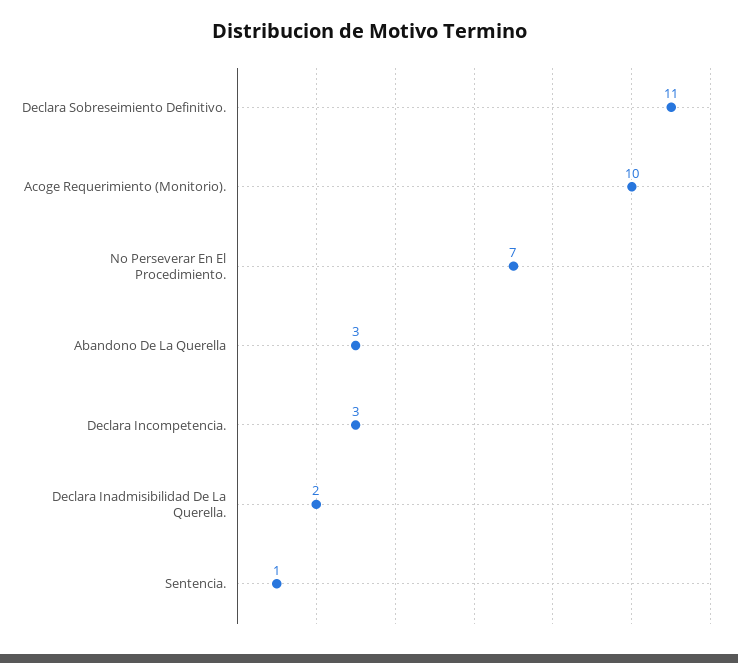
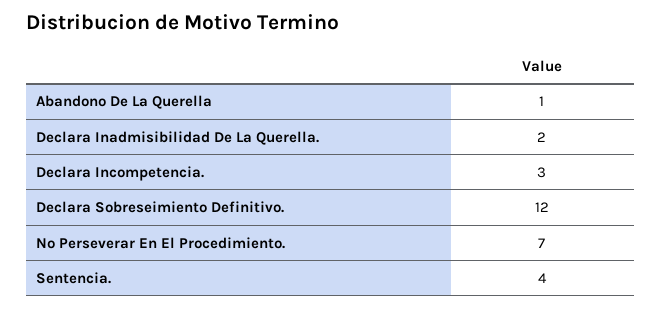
Declara Sobreseimiento Definitivo.: 11 -> 12
Acoge Requerimiento (Monitorio).: 10 -> none
Abandono De La Querella: 3 -> 1
Sentencia.: 1 -> 4

